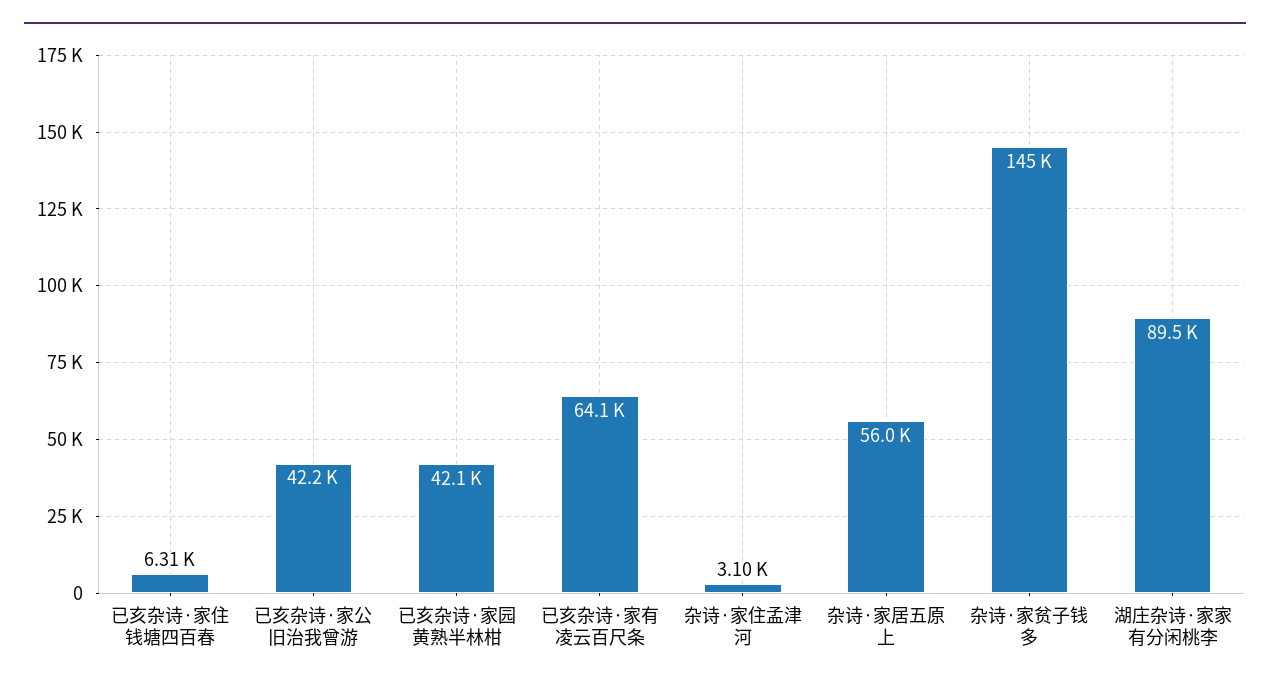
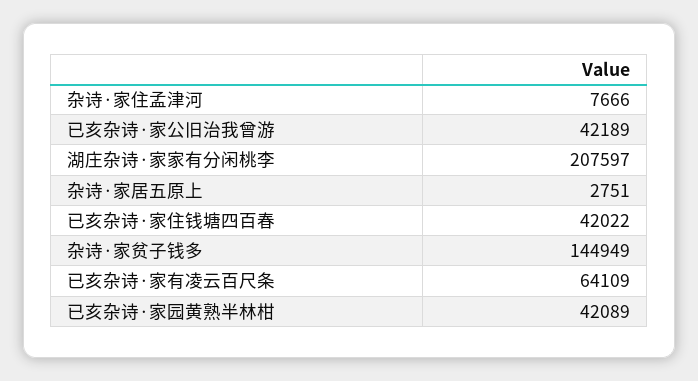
已亥杂诗·家住钱塘四百春: 6310 -> 42022
杂诗·家住孟津河: 3100 -> 7666
杂诗·家居五原上: 56000 -> 2751
湖庄杂诗·家家有分闲桃李: 89500 -> 207597

